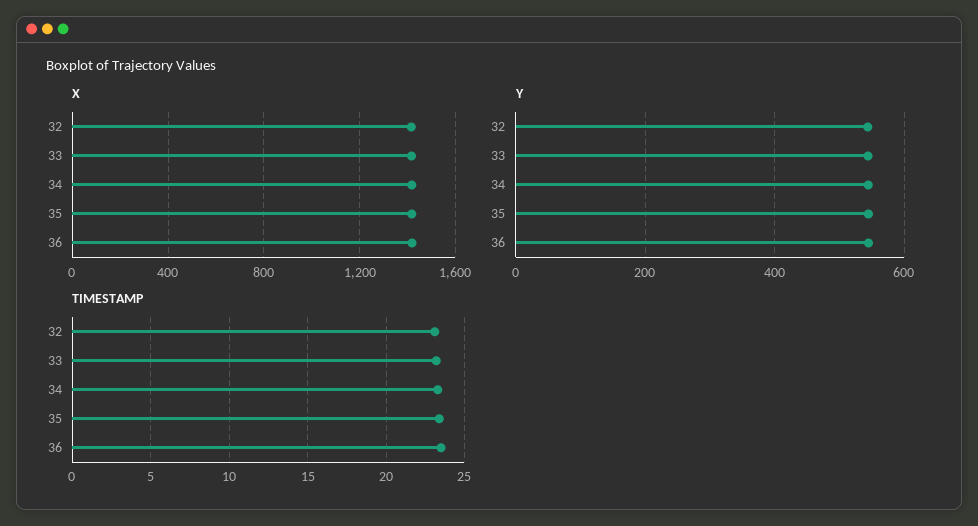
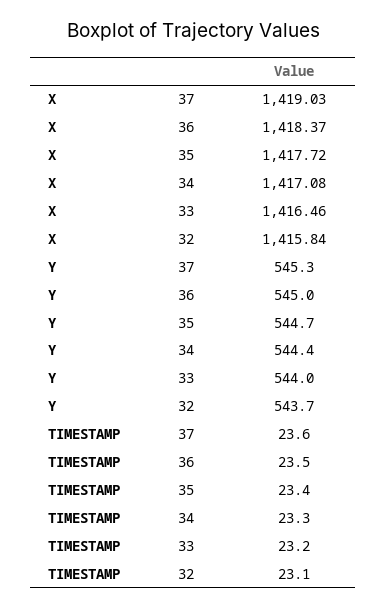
X, 37: none -> 1419.03
Y, 37: none -> 545.3
TIMESTAMP, 37: none -> 23.6

